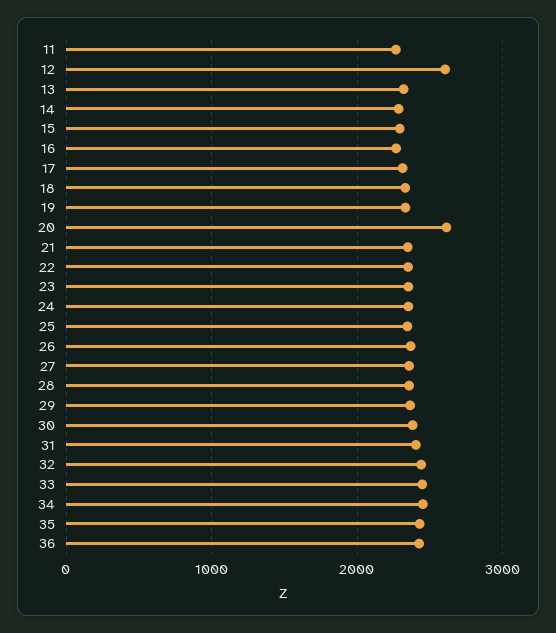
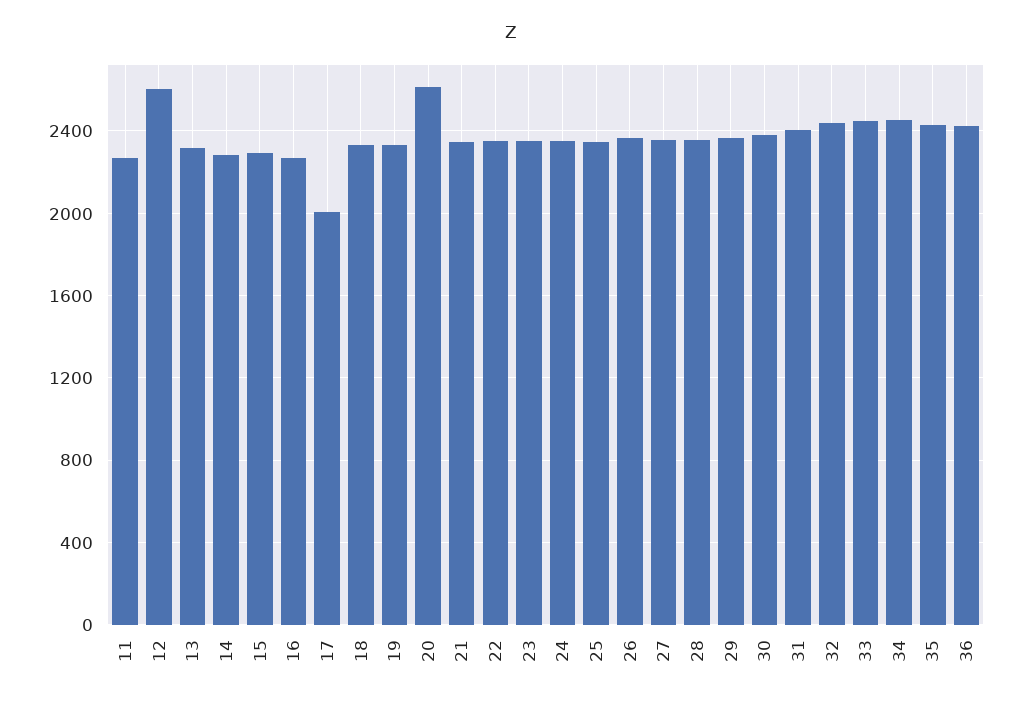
17: 2300 -> 2000

